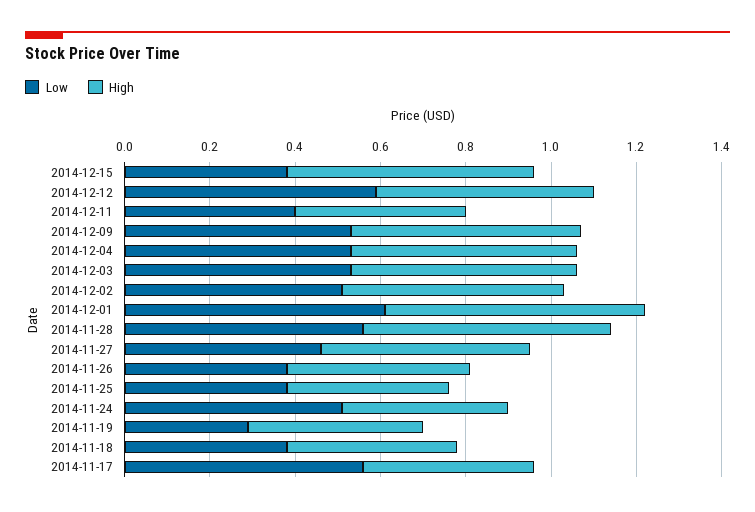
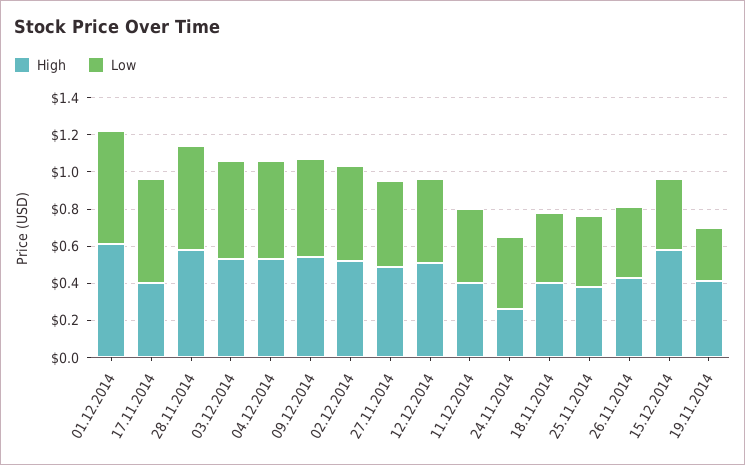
Low, 2014-12-12: 0.6 -> 0.45
Low, 2014-11-24: 0.5 -> 0.4
High, 2014-11-24: 0.4 -> 0.25

